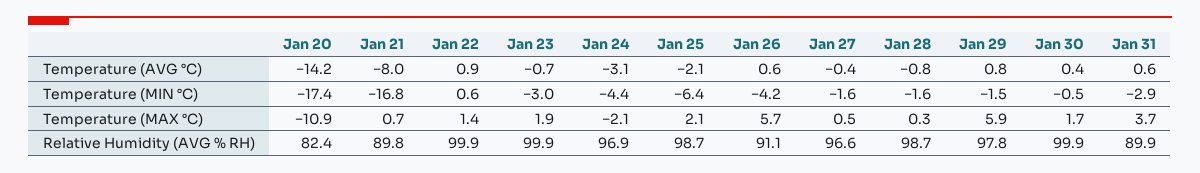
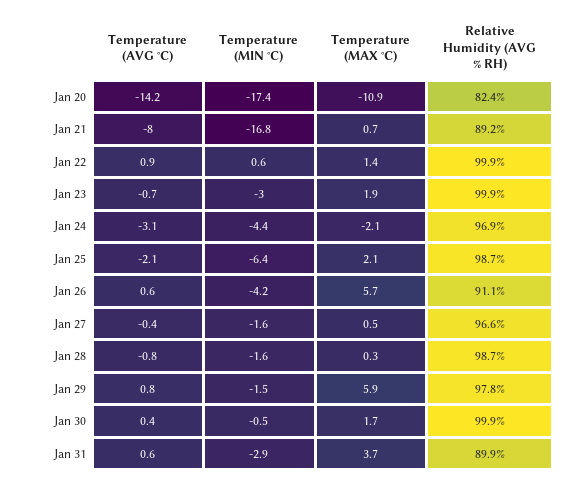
Jan 21, Relative Humidity (AVG % RH): 89.8 -> 89.2

